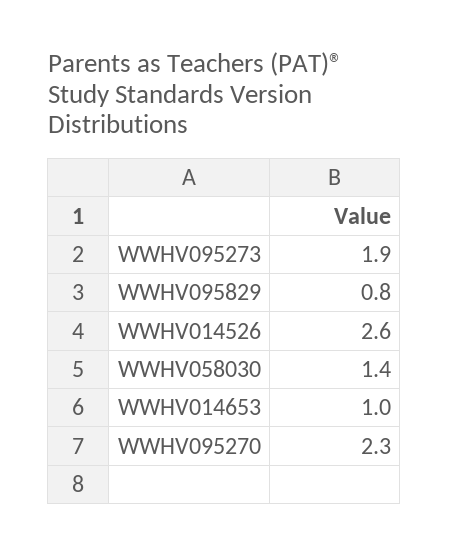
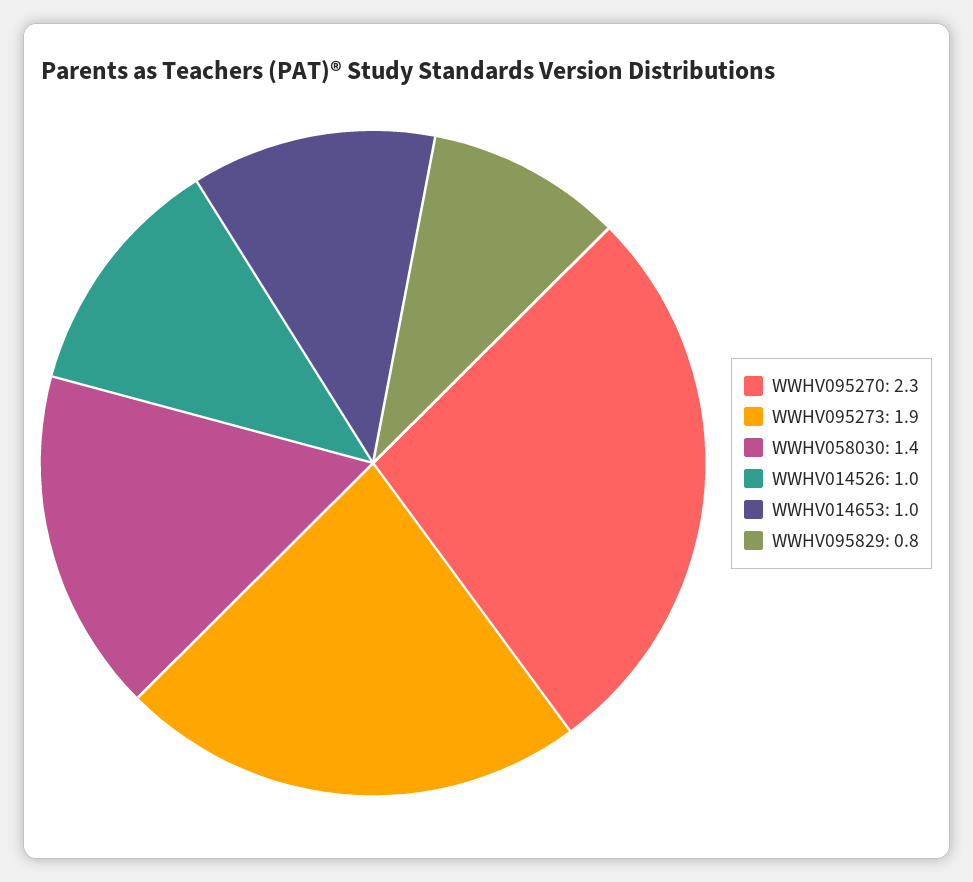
WWHV014526: 2.6 -> 1

